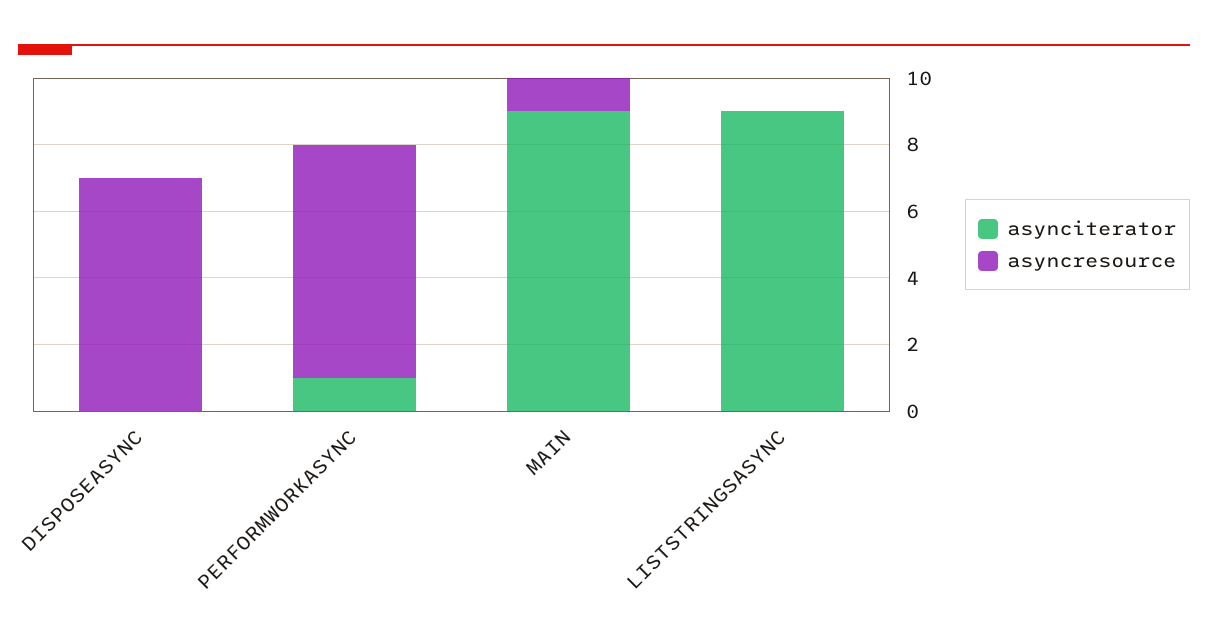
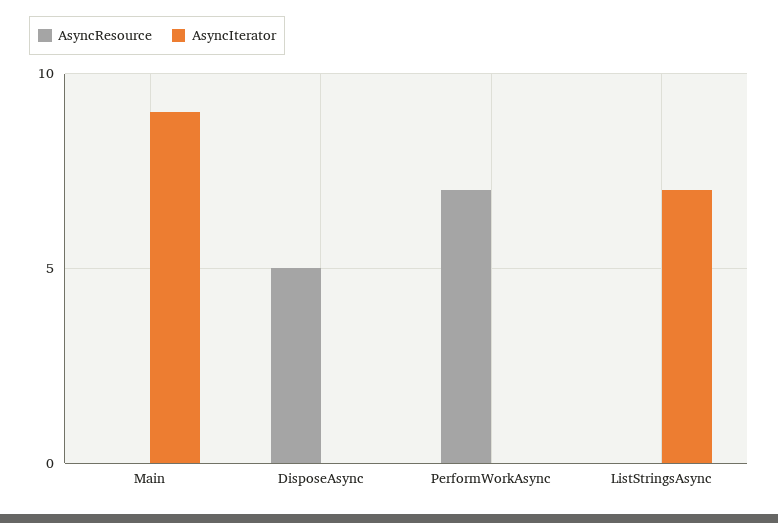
asyncresource, DISPOSEASYNC: 7 -> 5
asynciterator, PERFORMWORKASYNC: 1 -> 0
asyncresource, MAIN: 1 -> 0
asynciterator, LISTSTRINGSASYNC: 9 -> 7

